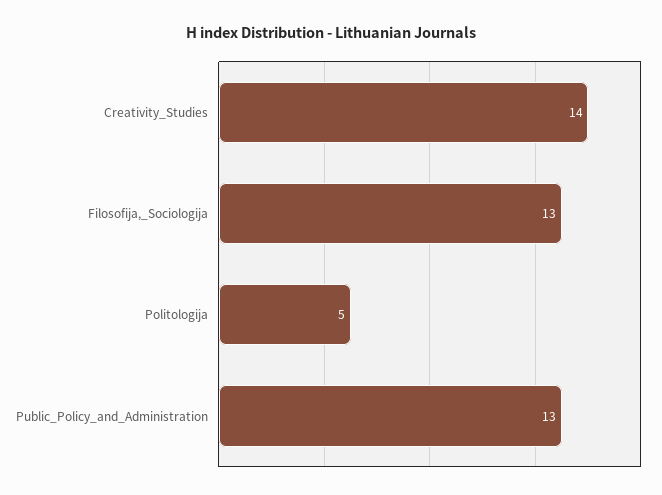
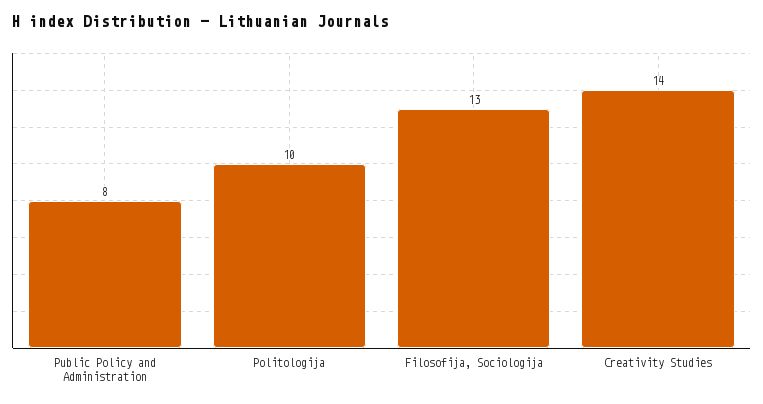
Politologija: 5 -> 10
Public_Policy_and_Administration: 13 -> 8

